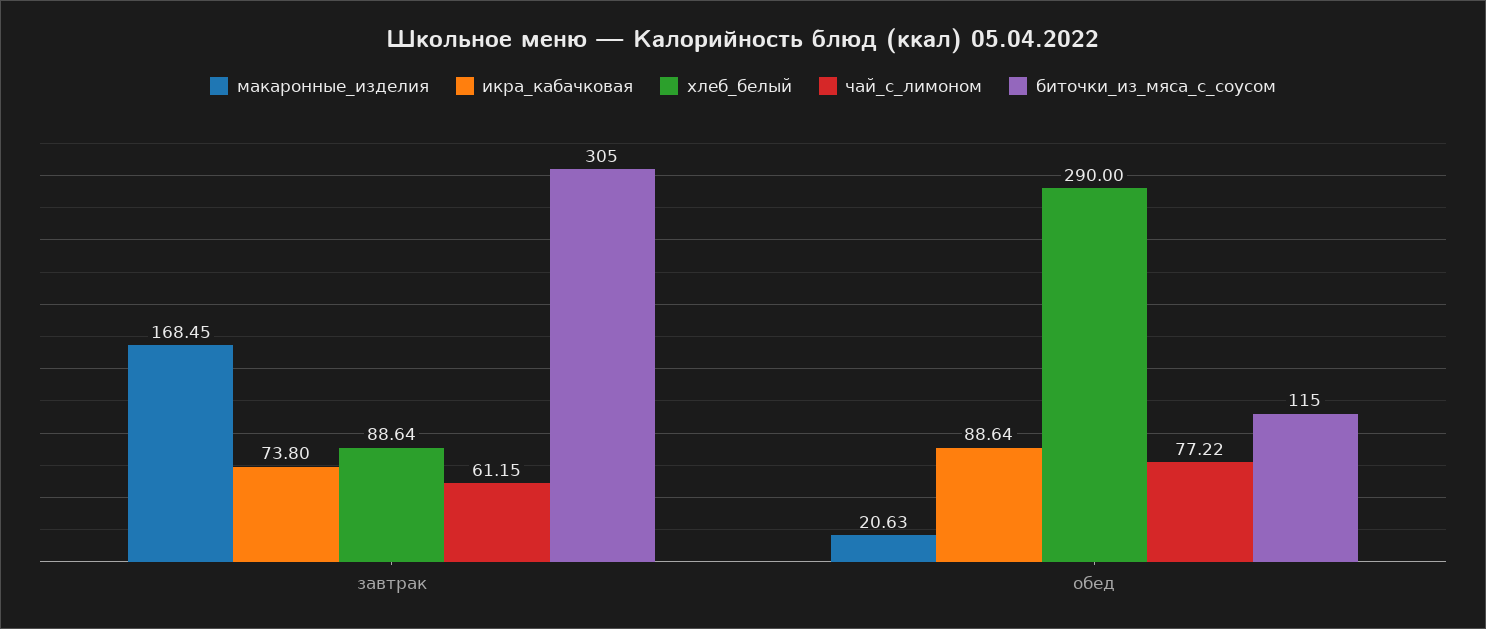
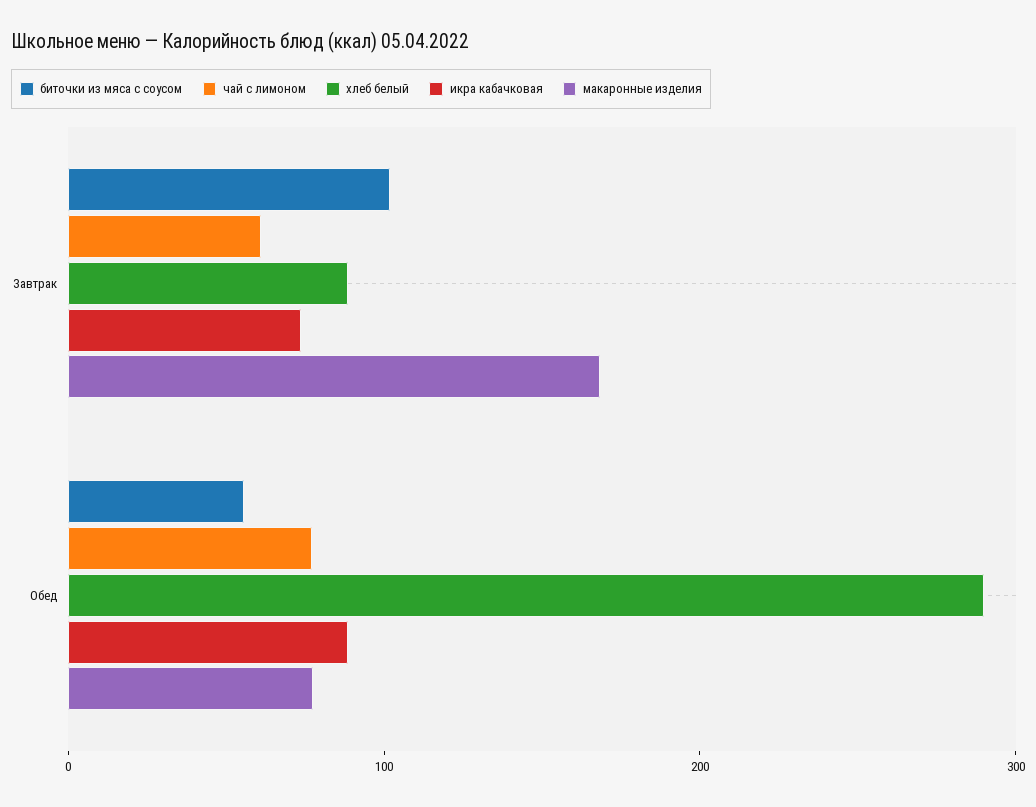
биточки_из_мяса_с_соусом, завтрак: 305 -> 100
макаронные_изделия, обед: 20.63 -> 80
биточки_из_мяса_с_соусом, обед: 115 -> 60

